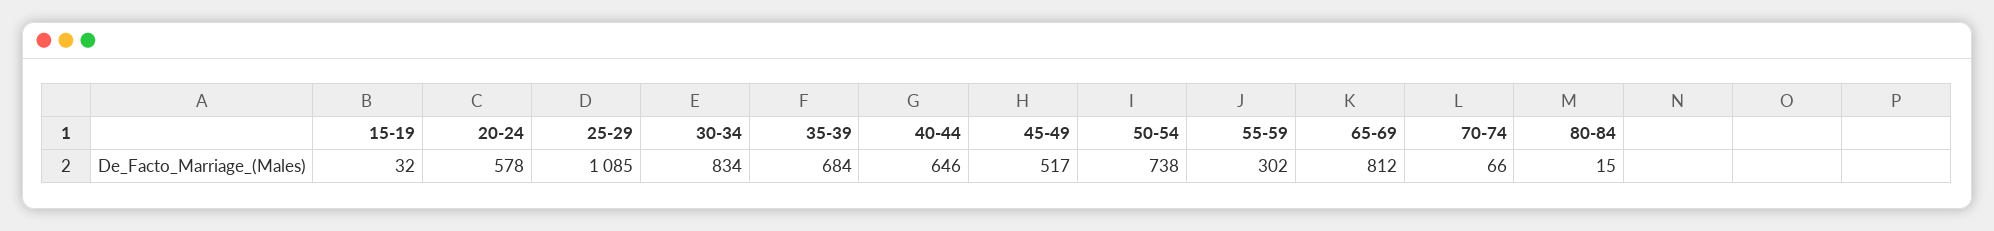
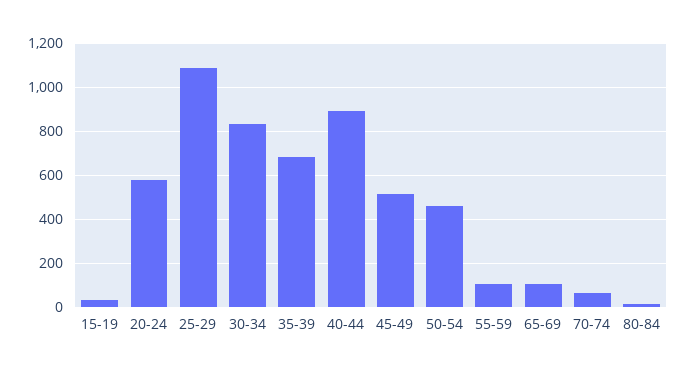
40-44: 646 -> 900
50-54: 738 -> 450
55-59: 302 -> 100
65-69: 812 -> 100

